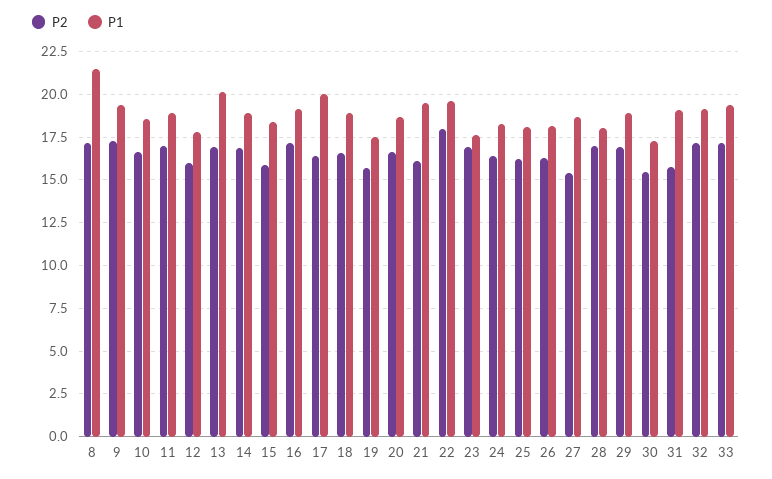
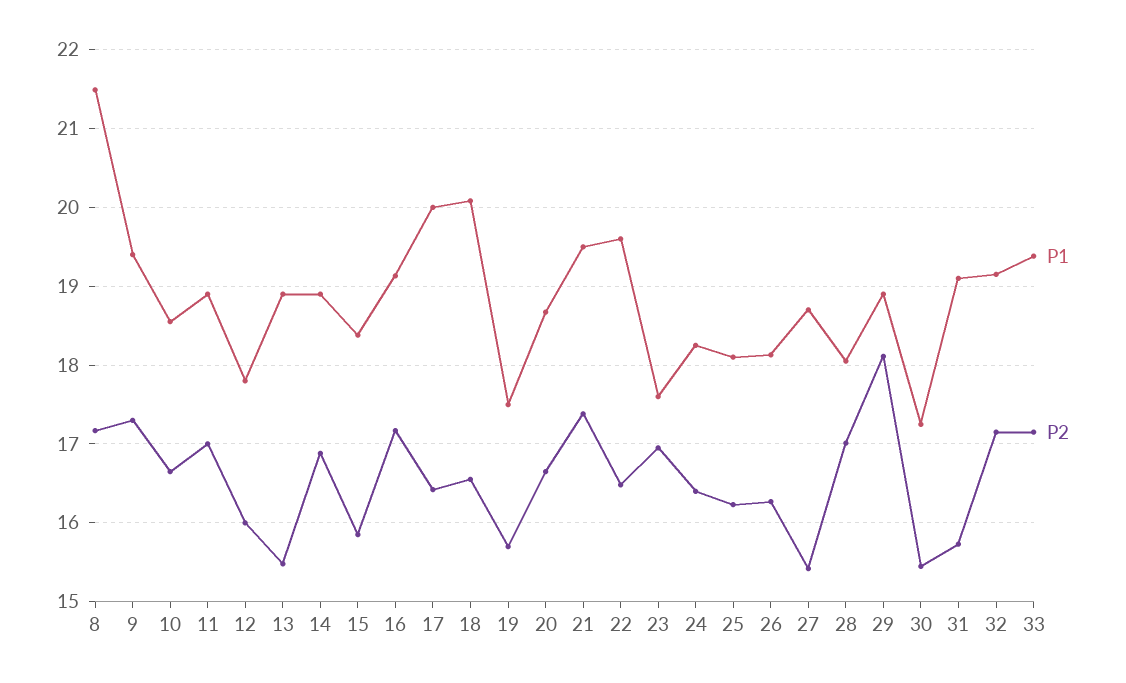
P2, 13: 17 -> 15.5
P1, 13: 20 -> 18.9
P1, 18: 19 -> 20.1
P2, 21: 16 -> 17.4
P2, 22: 18 -> 16.5
P2, 29: 17 -> 18.1

